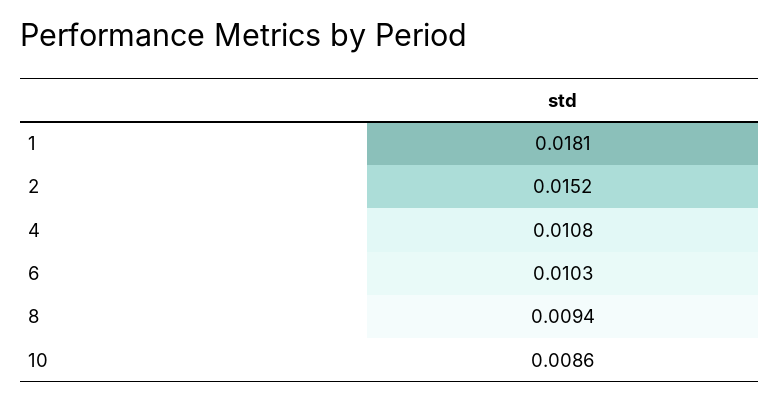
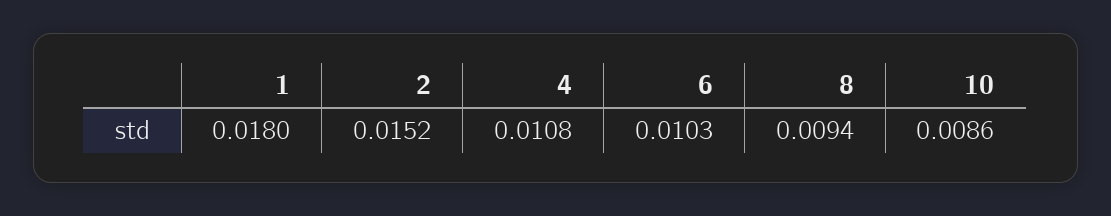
1: 0.0181 -> 0.018

